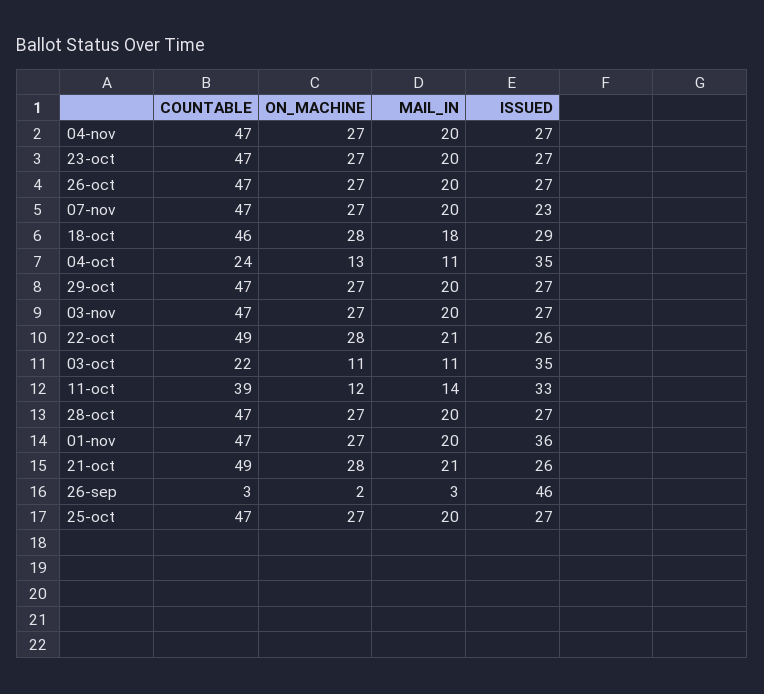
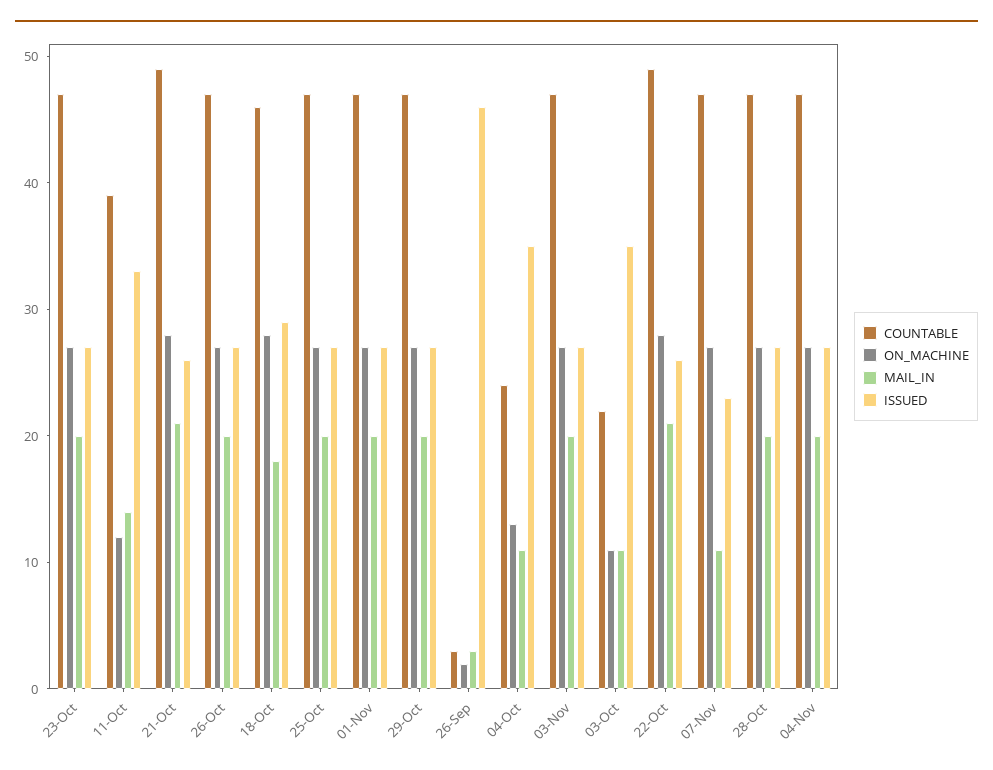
MAIL_IN, 07-nov: 20 -> 11
ISSUED, 01-nov: 36 -> 27

